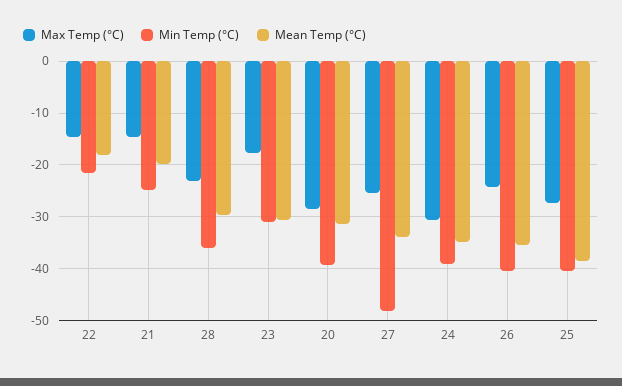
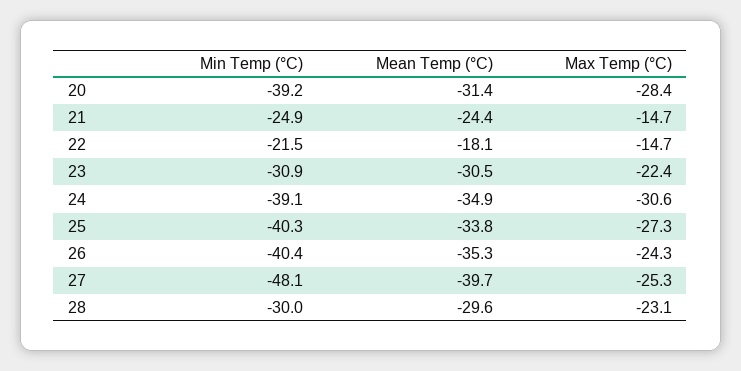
Mean Temp (°C), 21: -20 -> -24.4
Min Temp (°C), 28: -36 -> -30
Max Temp (°C), 23: -18 -> -22.4
Mean Temp (°C), 27: -34 -> -39.7
Mean Temp (°C), 25: -38 -> -33.8

